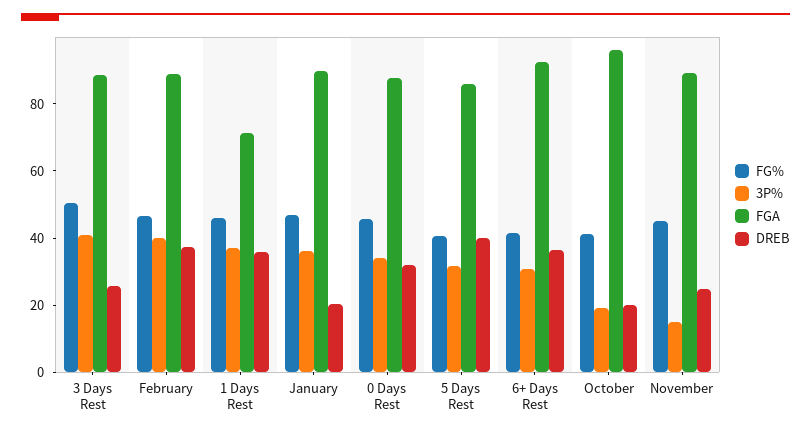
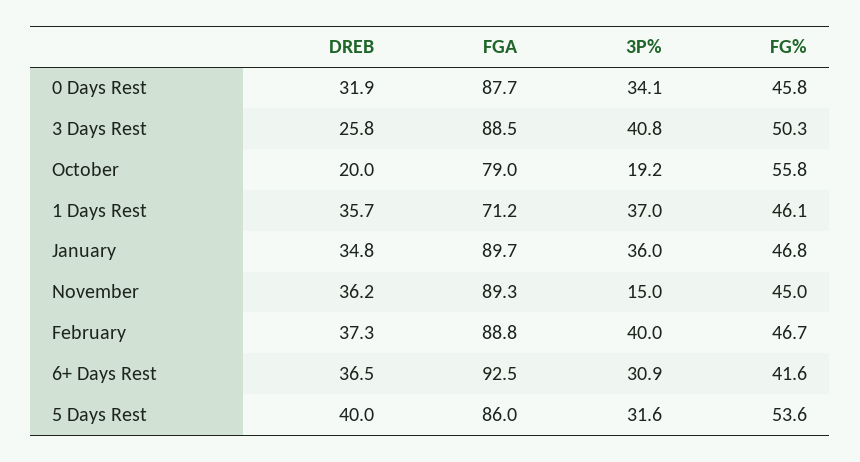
DREB, January: 20 -> 34.8
FG%, 5 Days Rest: 40 -> 53.6
FG%, October: 40 -> 55.8
FGA, October: 95 -> 79
DREB, November: 25 -> 36.2

